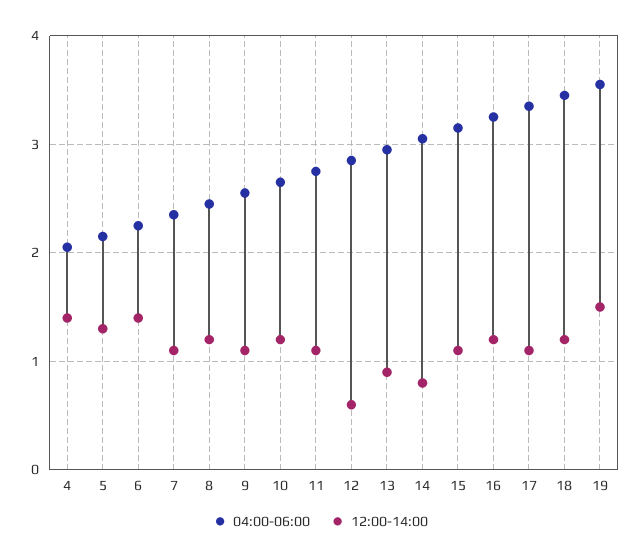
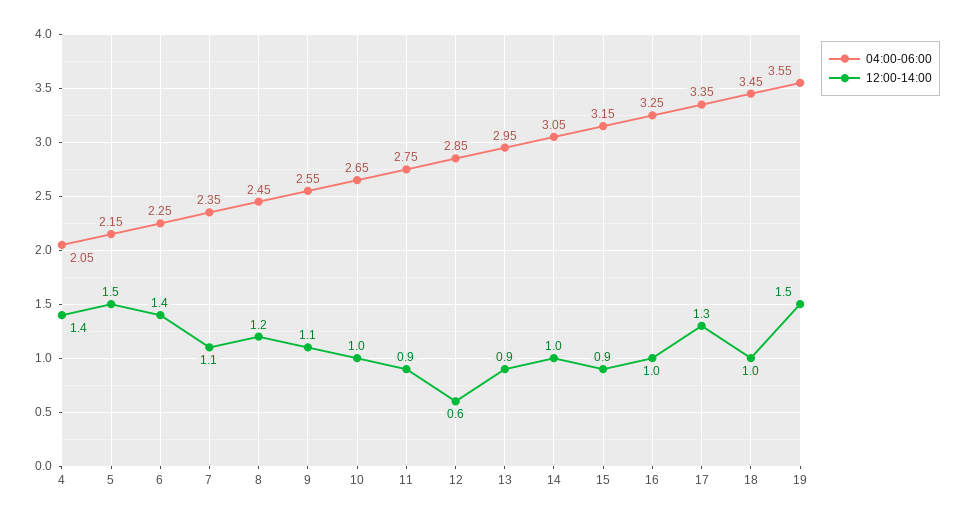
12:00-14:00, 5: 1.3 -> 1.5
12:00-14:00, 10: 1.2 -> 1
12:00-14:00, 11: 1.1 -> 0.9
12:00-14:00, 14: 0.8 -> 1
12:00-14:00, 15: 1.1 -> 0.9
12:00-14:00, 16: 1.2 -> 1
12:00-14:00, 17: 1.1 -> 1.3
12:00-14:00, 18: 1.2 -> 1

